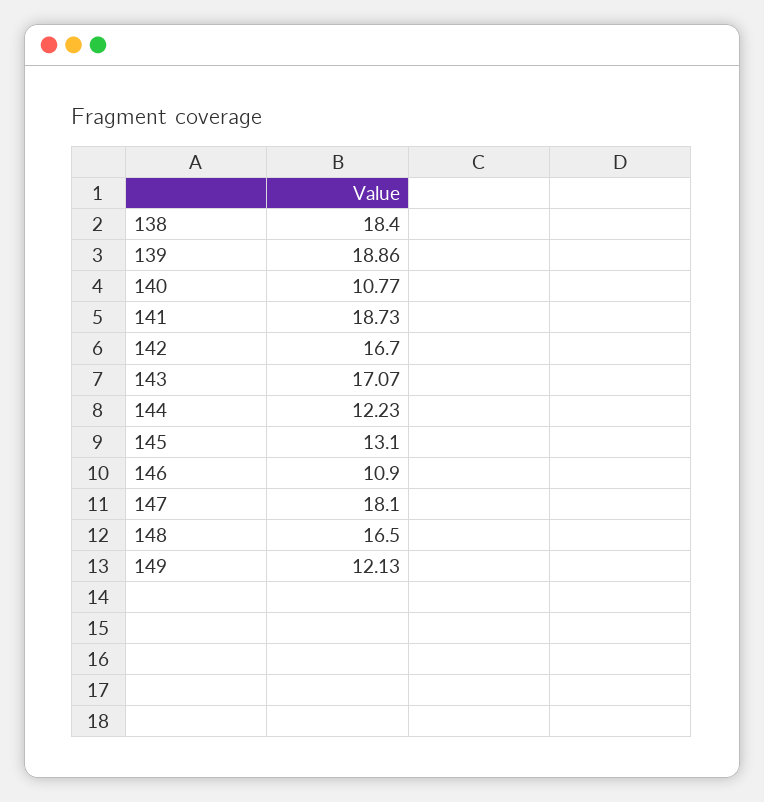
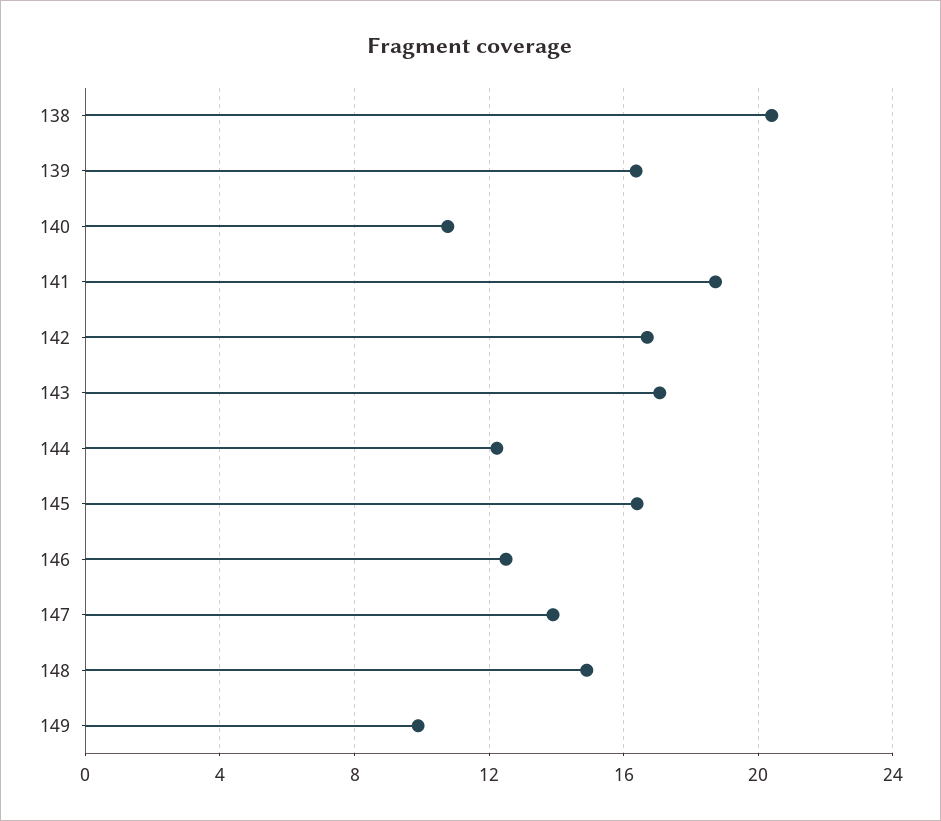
138: 18.4 -> 20.5
139: 18.86 -> 16.5
145: 13.1 -> 16.5
146: 10.9 -> 12.5
147: 18.1 -> 14
148: 16.5 -> 15
149: 12.13 -> 10

